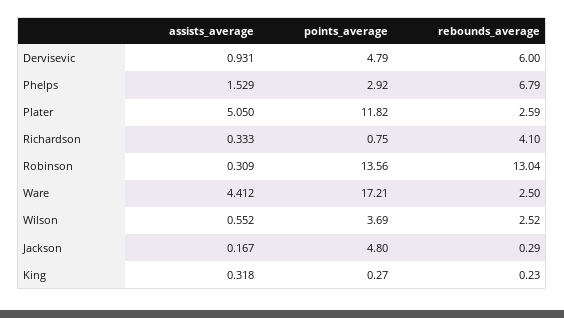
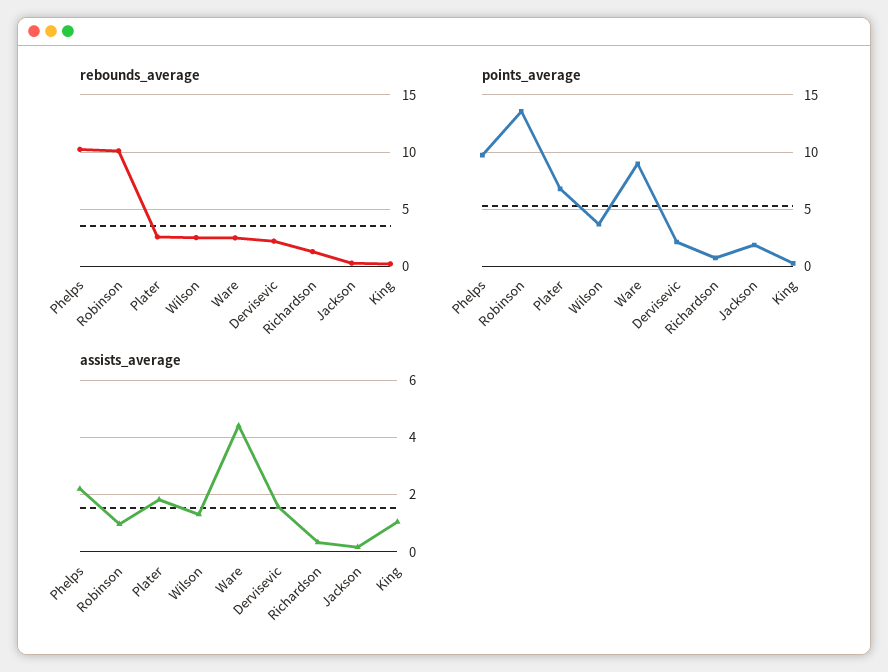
assists_average, Dervisevic: 0.931 -> 1.5
points_average, Dervisevic: 4.79 -> 2
rebounds_average, Dervisevic: 6 -> 2
assists_average, Phelps: 1.529 -> 2.25
points_average, Phelps: 2.92 -> 10
rebounds_average, Phelps: 6.79 -> 10
assists_average, Plater: 5.05 -> 1.75
points_average, Plater: 11.82 -> 7
rebounds_average, Richardson: 4.1 -> 1
assists_average, Robinson: 0.309 -> 1
rebounds_average, Robinson: 13.04 -> 10
points_average, Ware: 17.21 -> 9
assists_average, Wilson: 0.552 -> 1.25
points_average, Jackson: 4.8 -> 2
assists_average, King: 0.318 -> 1

